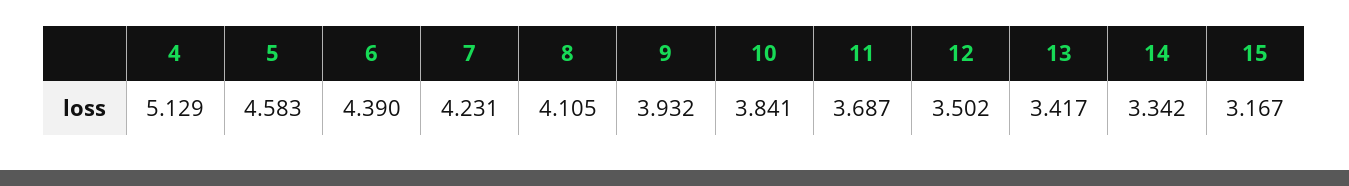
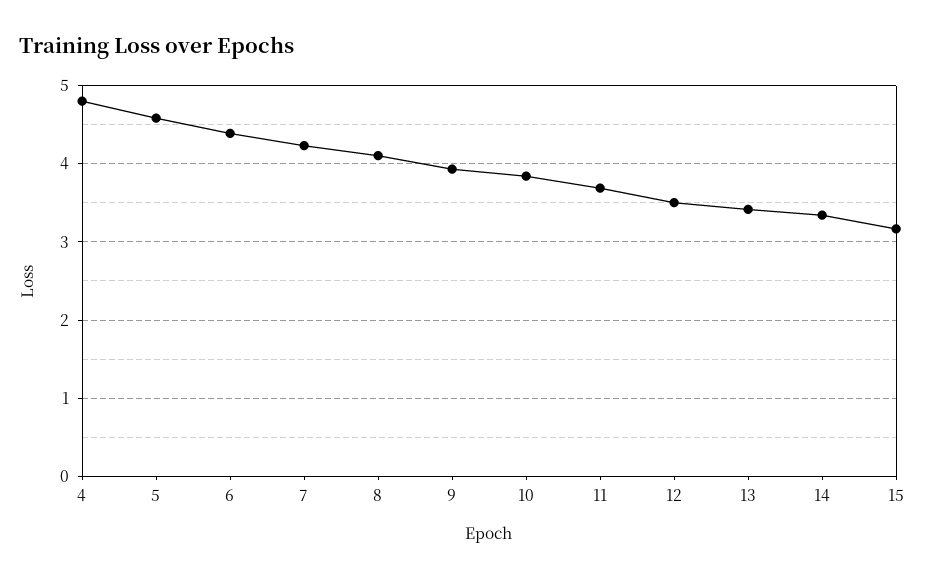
4: 5.129 -> 4.8

